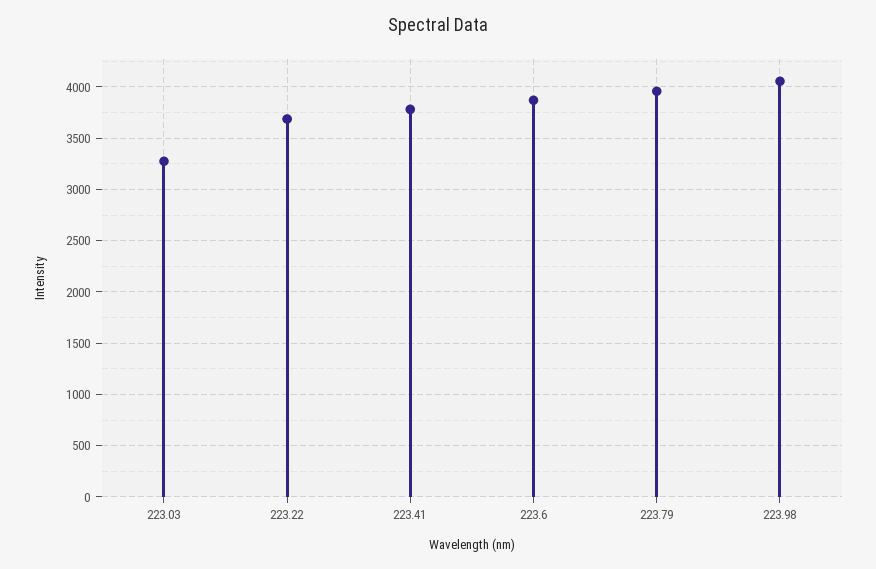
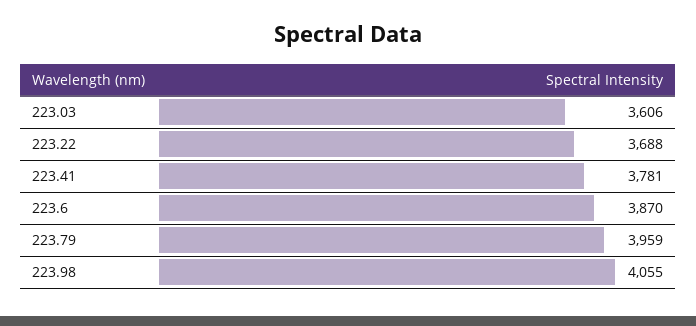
223.03: 3300 -> 3606

